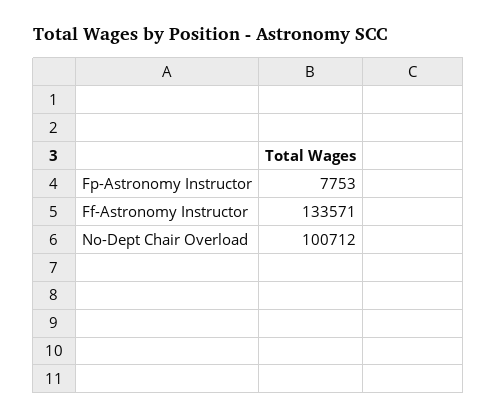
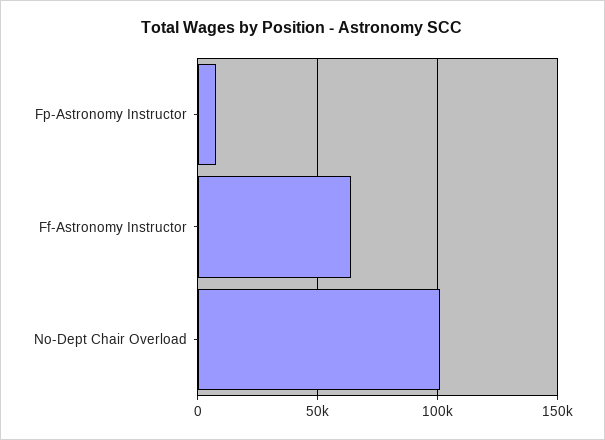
Ff-Astronomy Instructor: 133571 -> 65000

